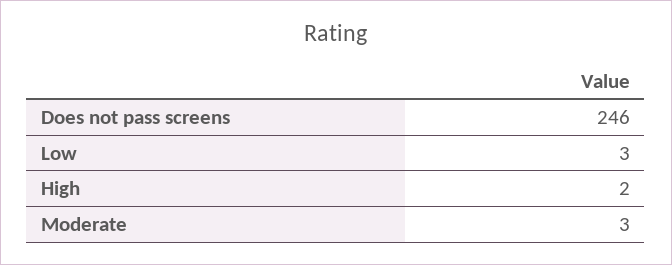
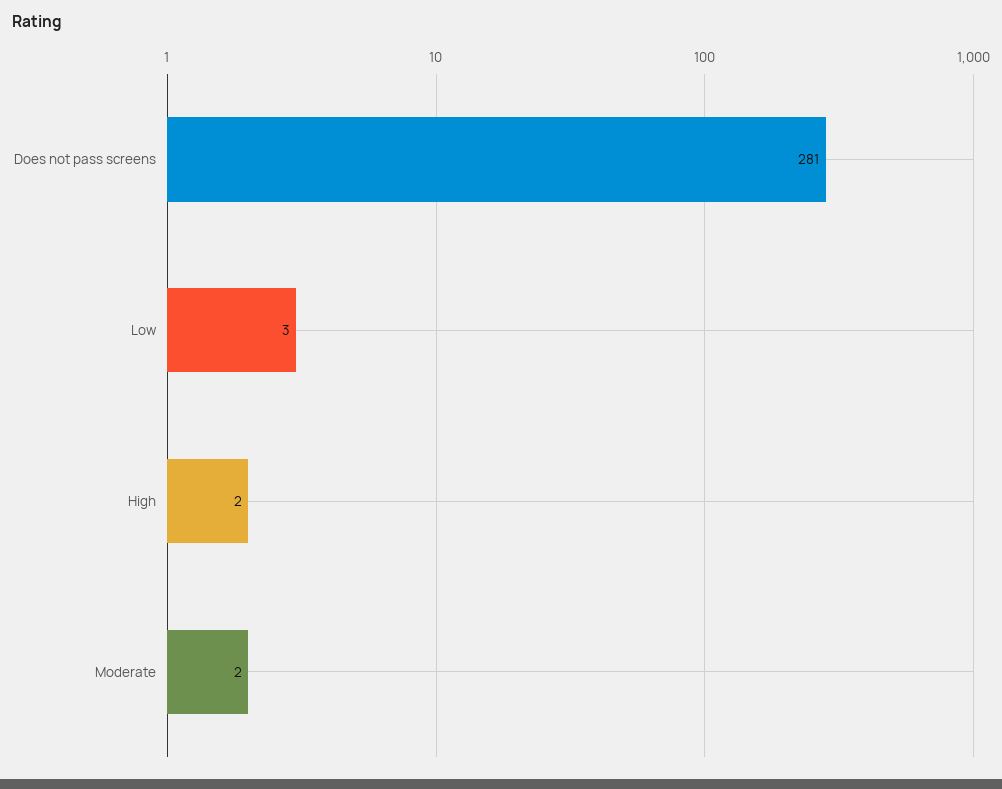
Does not pass screens: 246 -> 281
Moderate: 3 -> 2

